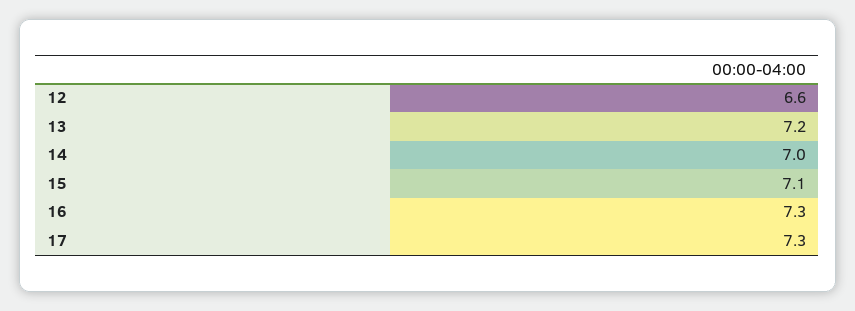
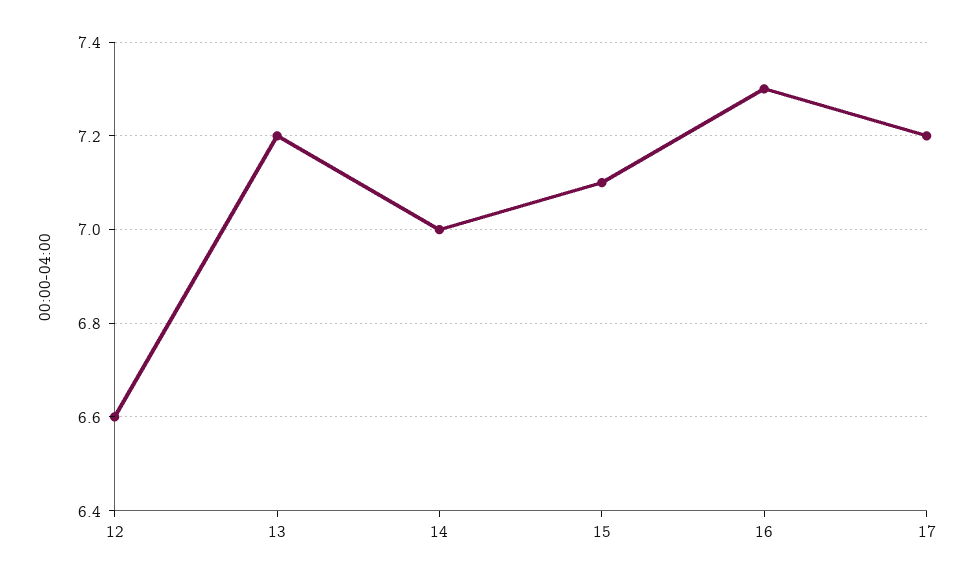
17: 7.3 -> 7.2

